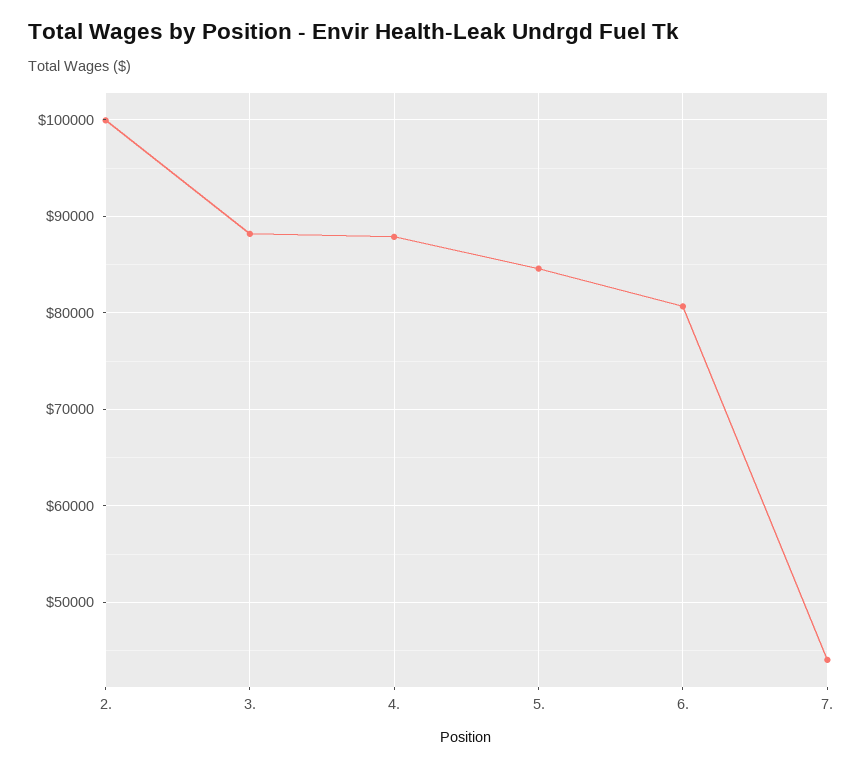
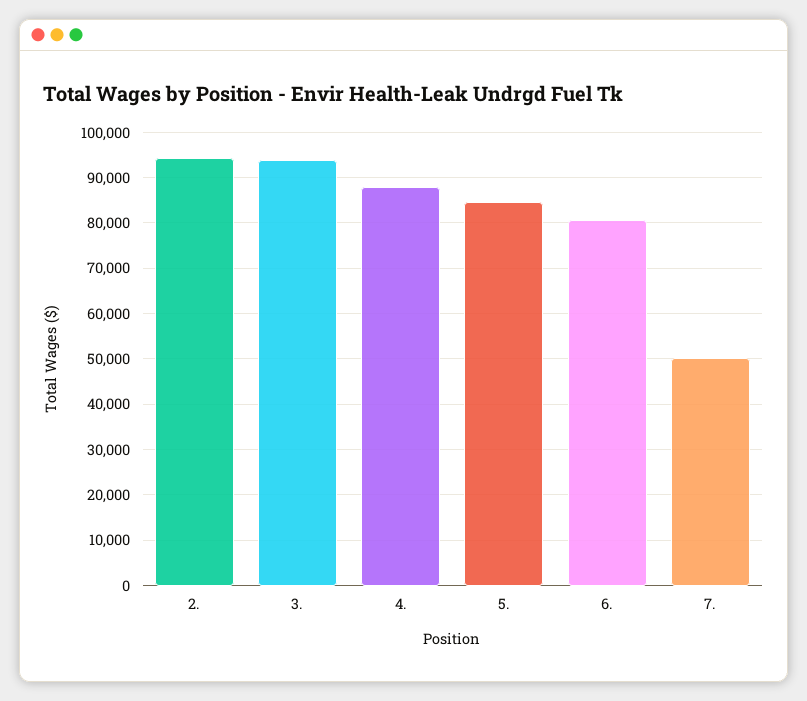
2.: 100000 -> 94000
3.: 88000 -> 94000
7.: 44000 -> 50000

